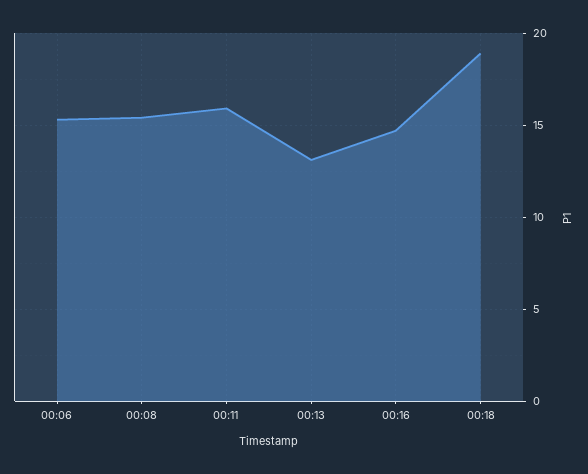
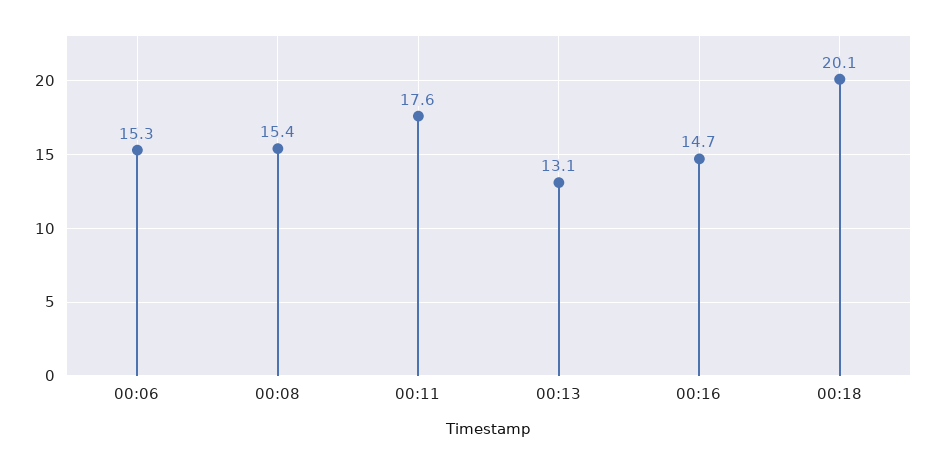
00:11: 16 -> 17.6
00:18: 19 -> 20.1

